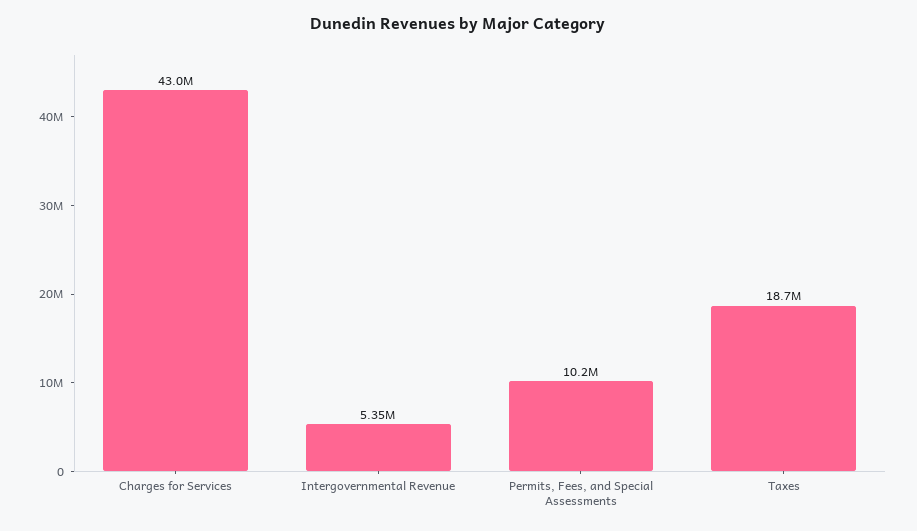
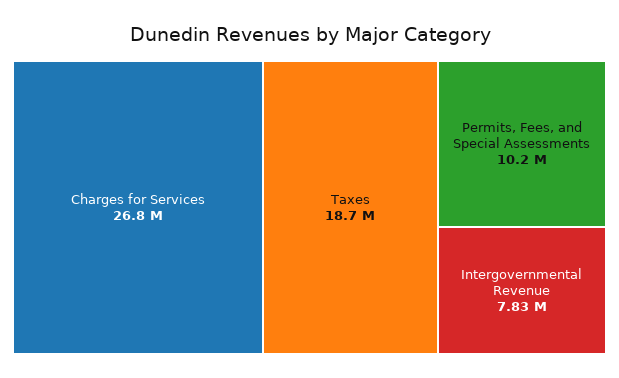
Charges for Services: 43000000 -> 26800000
Intergovernmental Revenue: 5350000 -> 7830000

